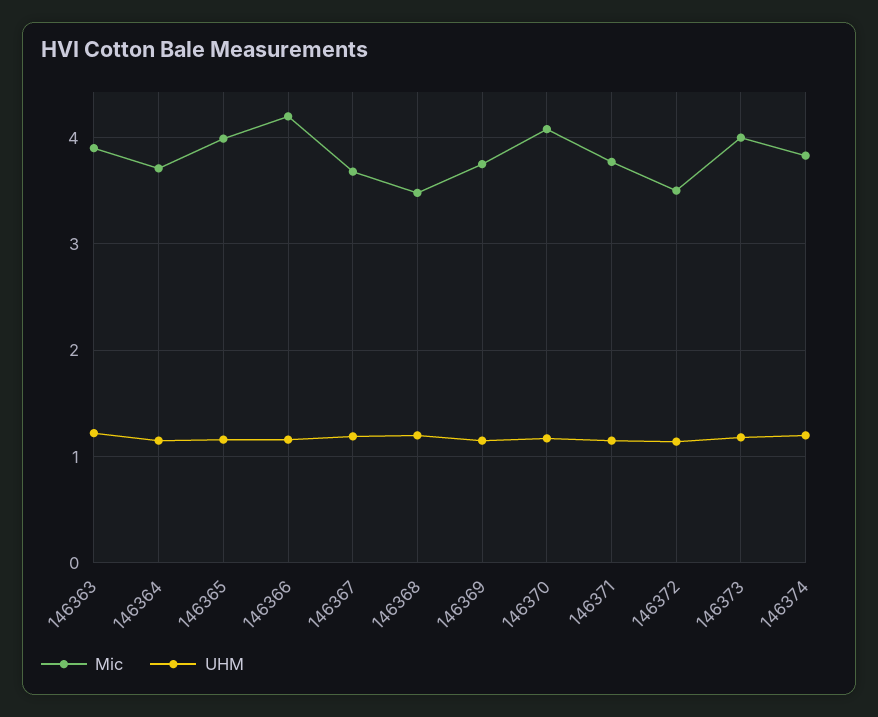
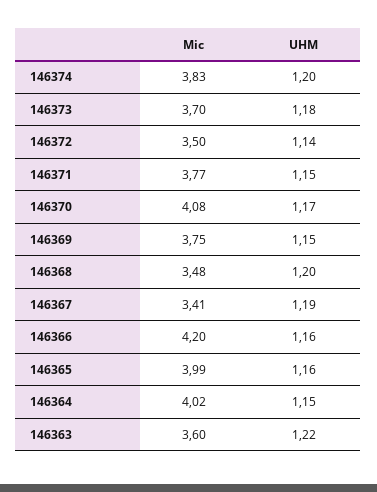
Mic, 146363: 3.9 -> 3.6
Mic, 146364: 3.7 -> 4.02
Mic, 146367: 3.7 -> 3.41
Mic, 146373: 4 -> 3.7

